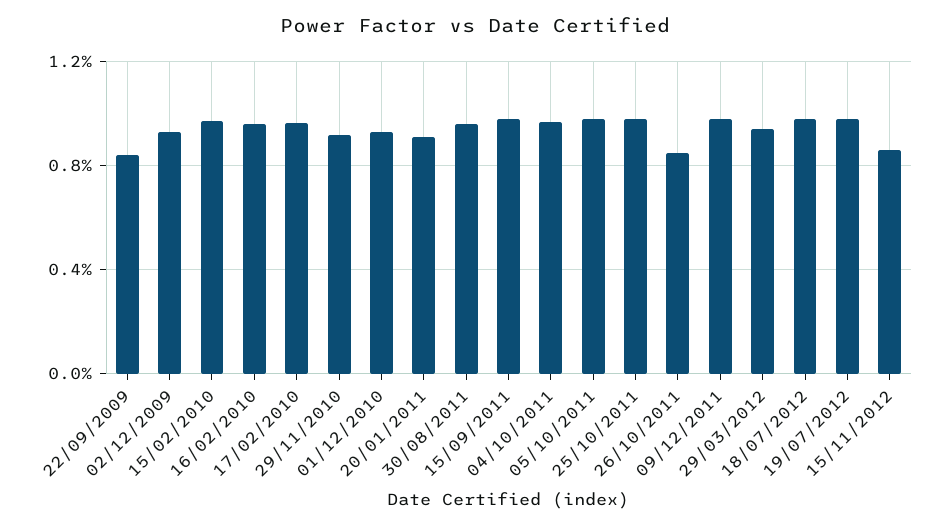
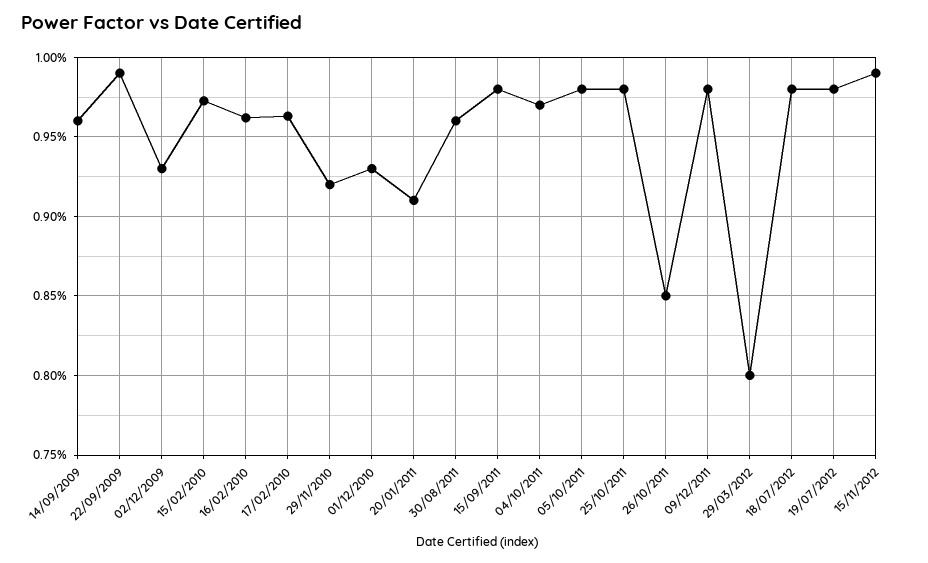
22/09/2009: 0.85 -> 0.99
29/03/2012: 0.95 -> 0.8
15/11/2012: 0.85 -> 0.99
14/09/2009: none -> 0.96

